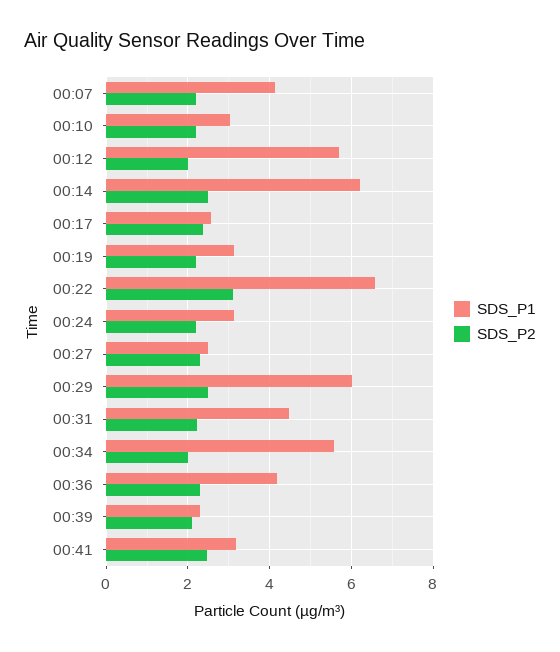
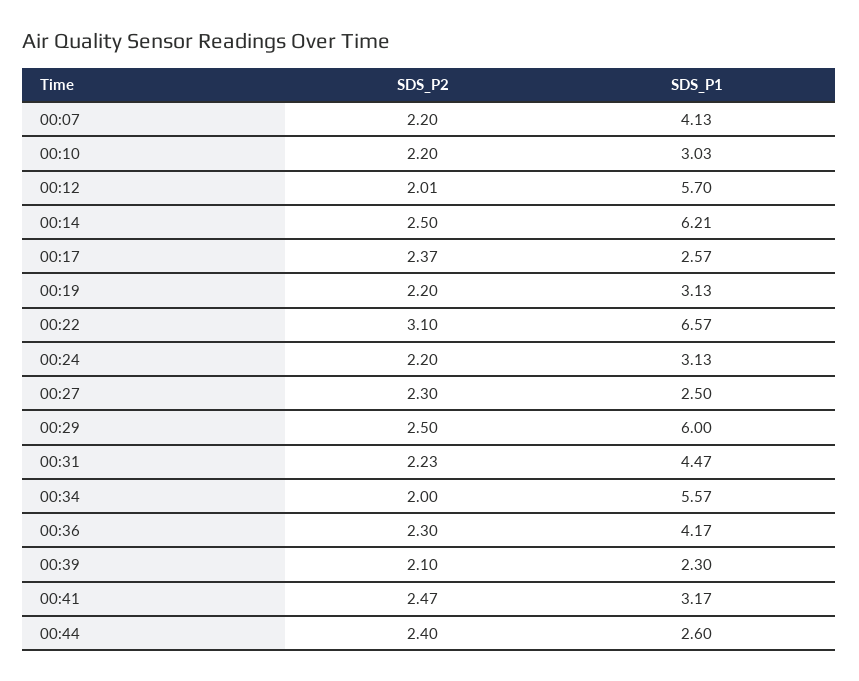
SDS_P2, 00:44: none -> 2.4
SDS_P1, 00:44: none -> 2.6

